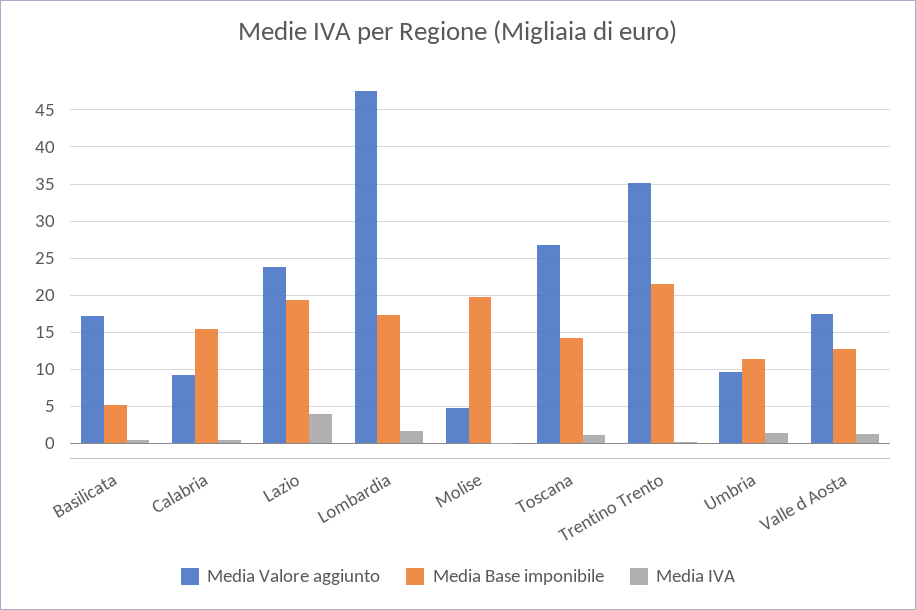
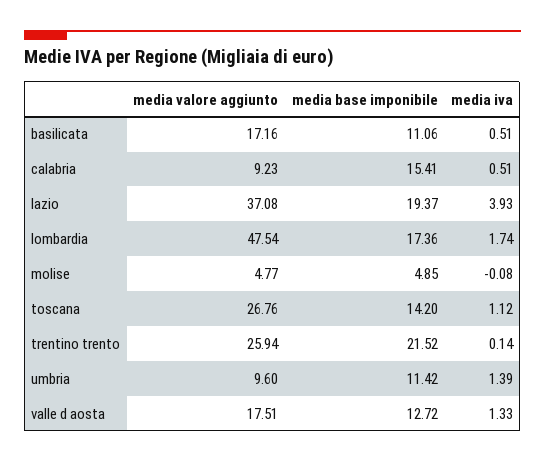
Media Base imponibile, Basilicata: 5 -> 11.06
Media Valore aggiunto, Lazio: 24 -> 37.08
Media Base imponibile, Molise: 20 -> 4.85
Media Valore aggiunto, Trentino Trento: 35 -> 25.94

